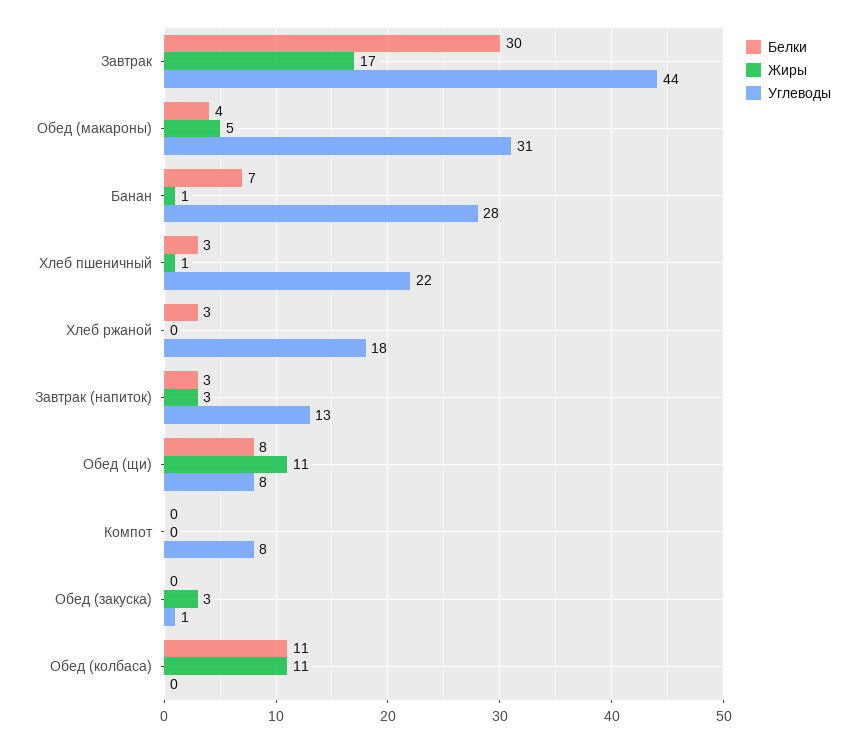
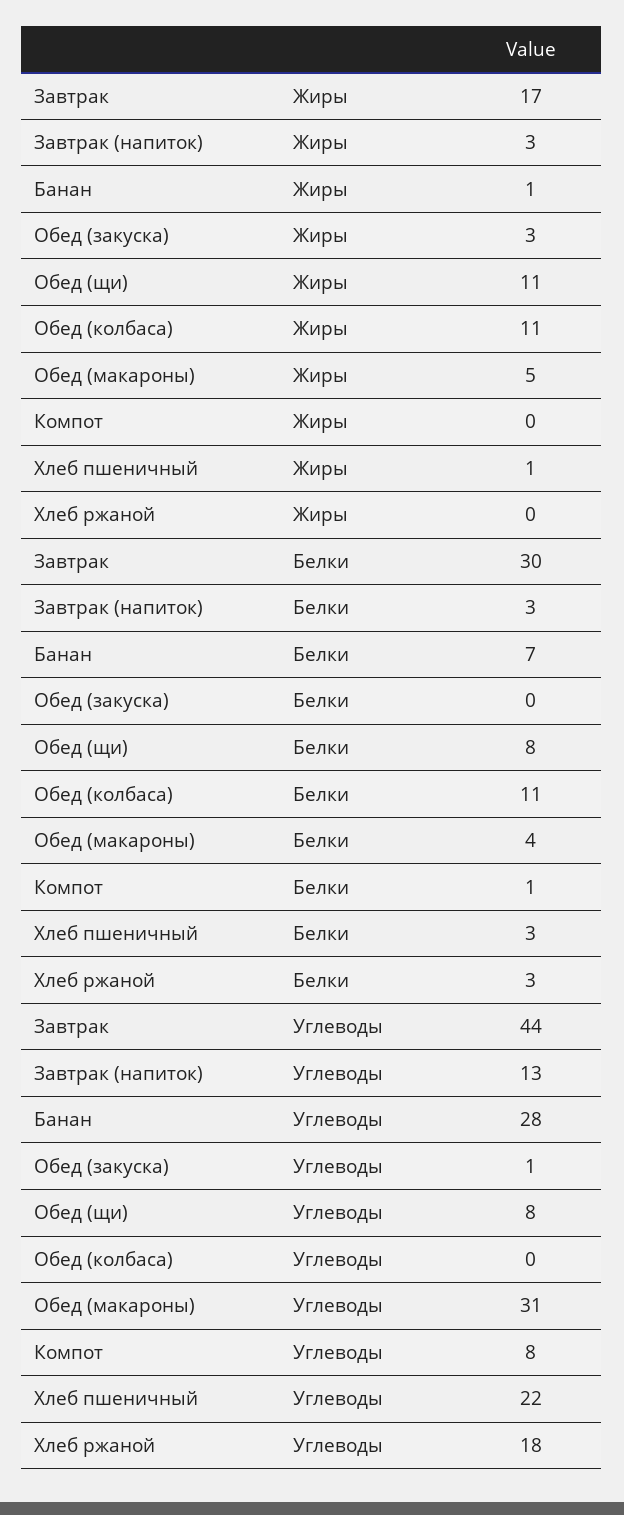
Белки, Компот: 0 -> 1

